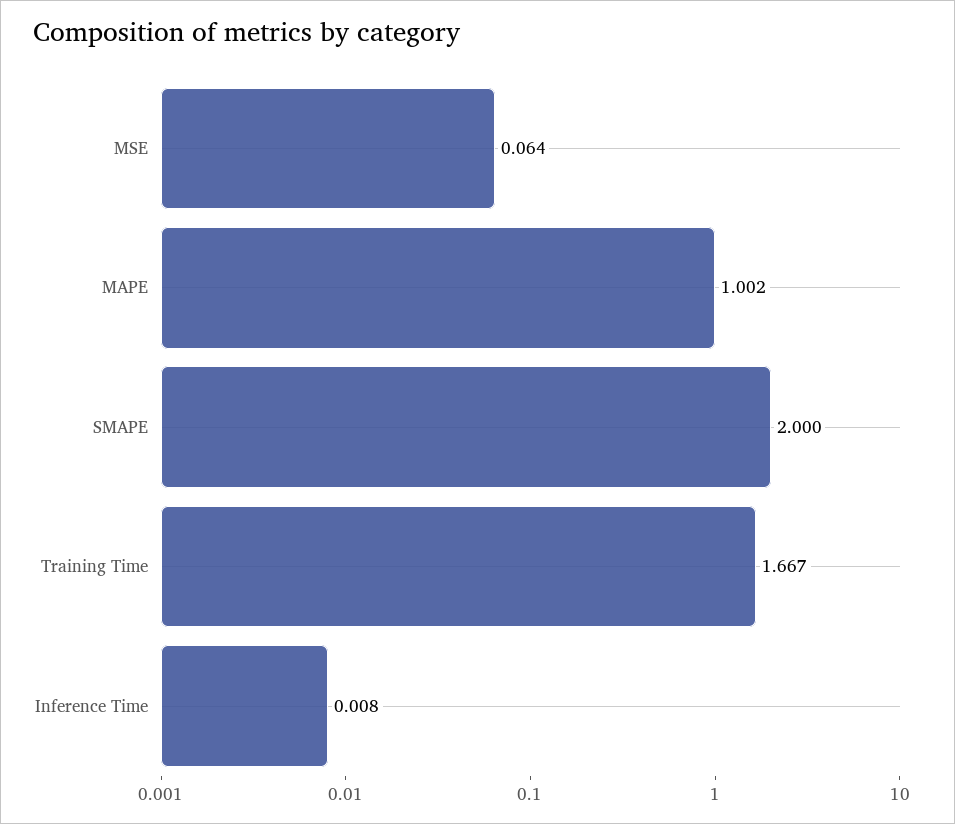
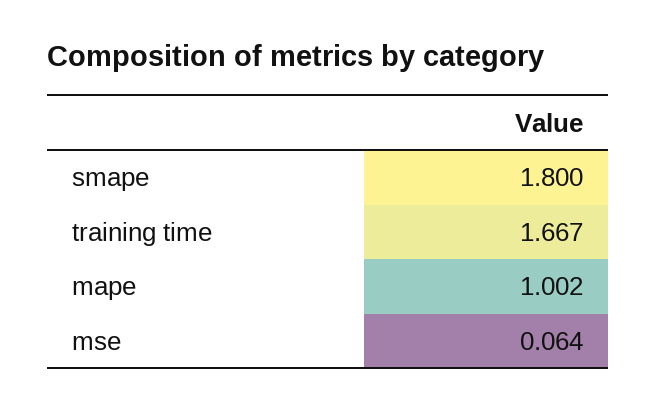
SMAPE: 2 -> 1.8
Inference Time: 0.008 -> none

